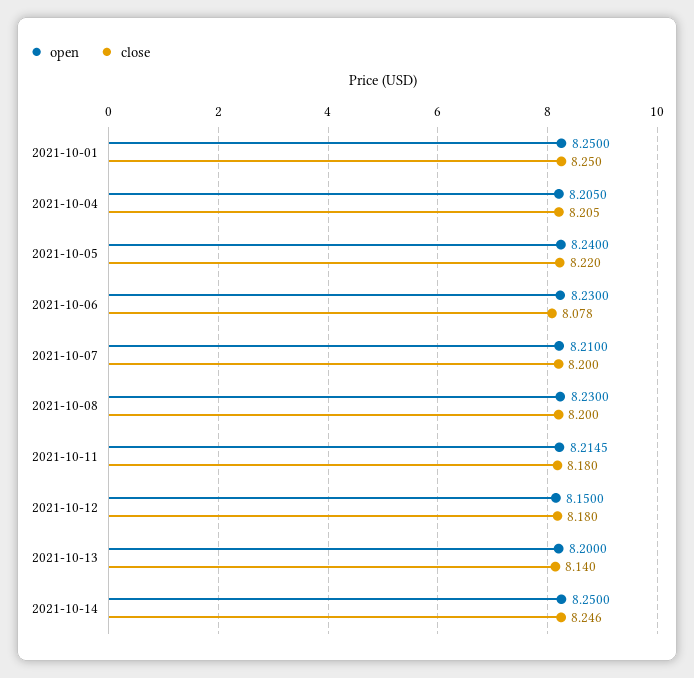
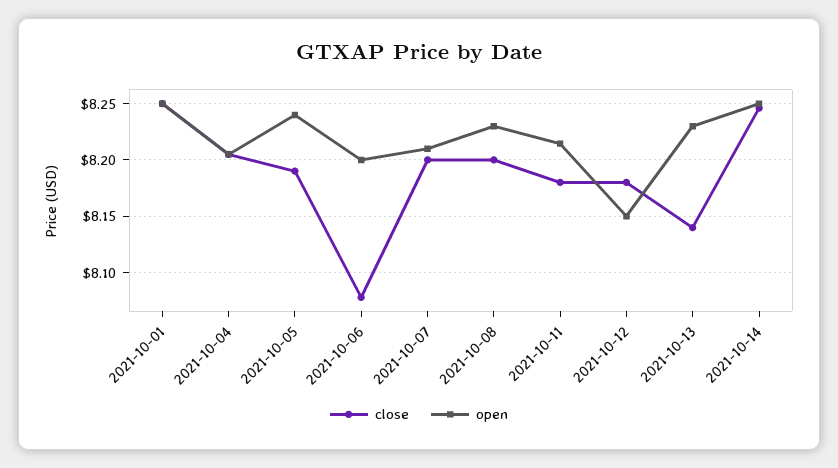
close, 2021-10-05: 8.22 -> 8.19
open, 2021-10-06: 8.23 -> 8.2
open, 2021-10-13: 8.2 -> 8.23

